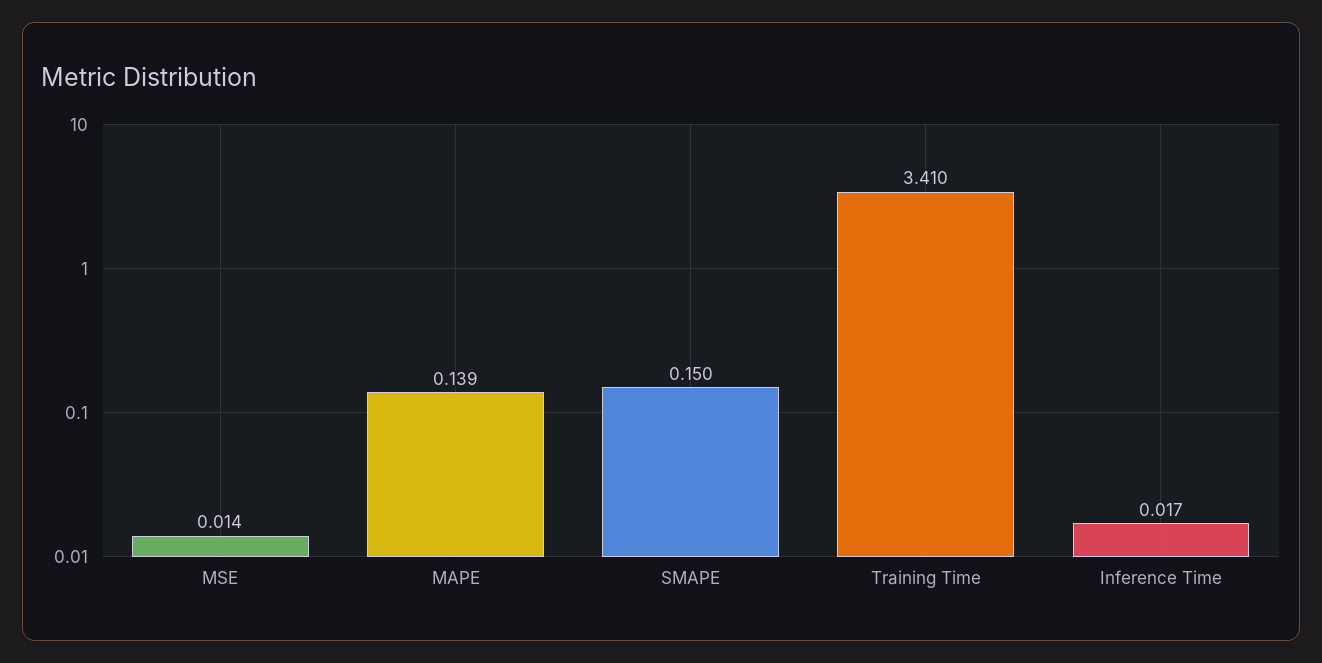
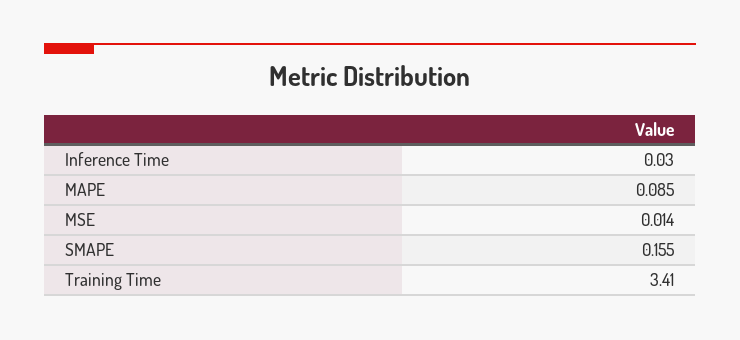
MAPE: 0.139 -> 0.085
SMAPE: 0.15 -> 0.155
Inference Time: 0.017 -> 0.03

